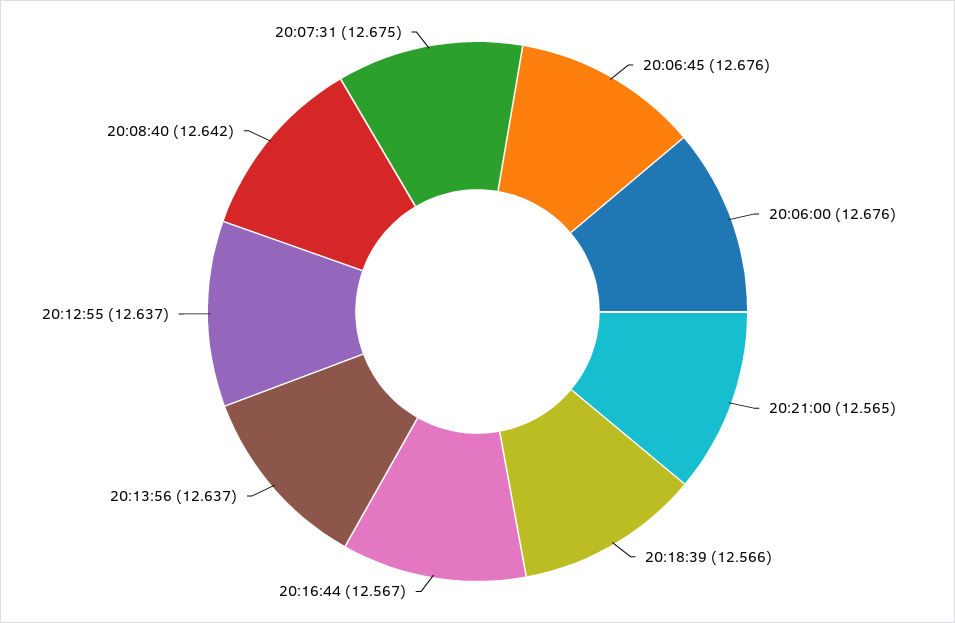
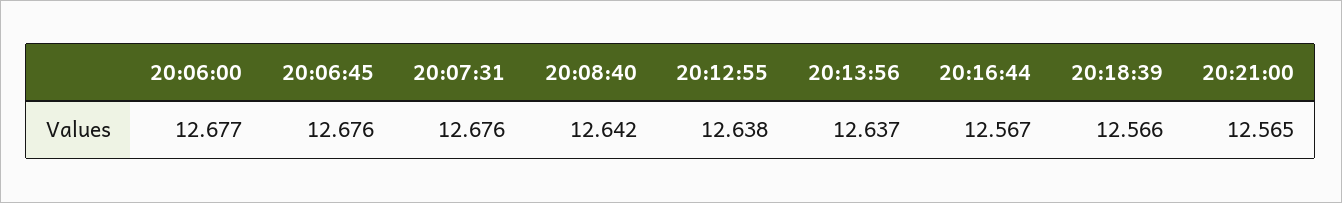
20:06:00: 12.676 -> 12.677
20:12:55: 12.637 -> 12.638
20:07:31: 12.675 -> 12.676

